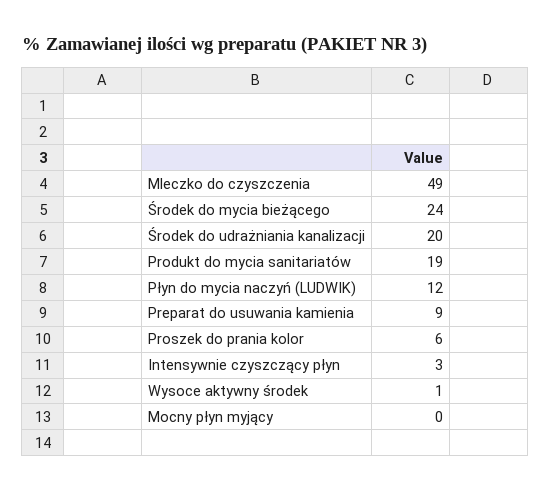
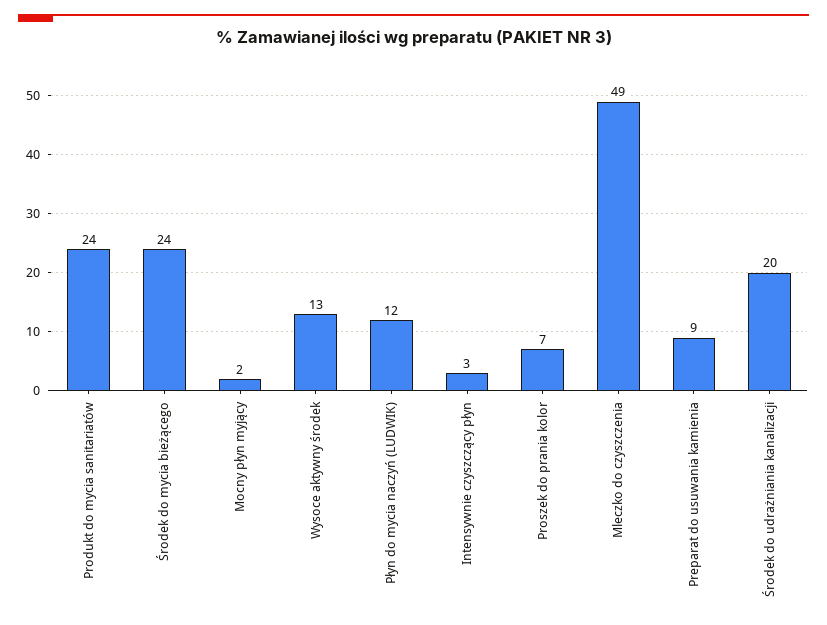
Produkt do mycia sanitariatów: 19 -> 24
Proszek do prania kolor: 6 -> 7
Wysoce aktywny środek: 1 -> 13
Mocny płyn myjący: 0 -> 2

